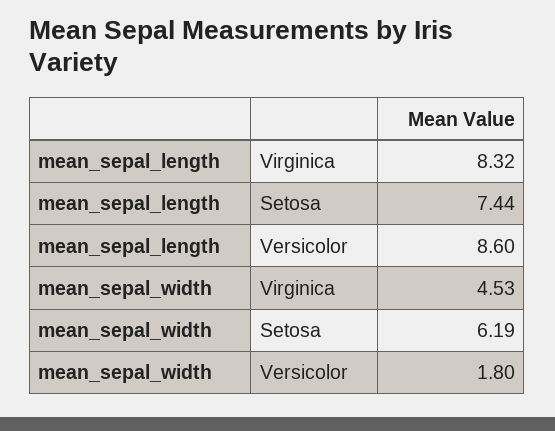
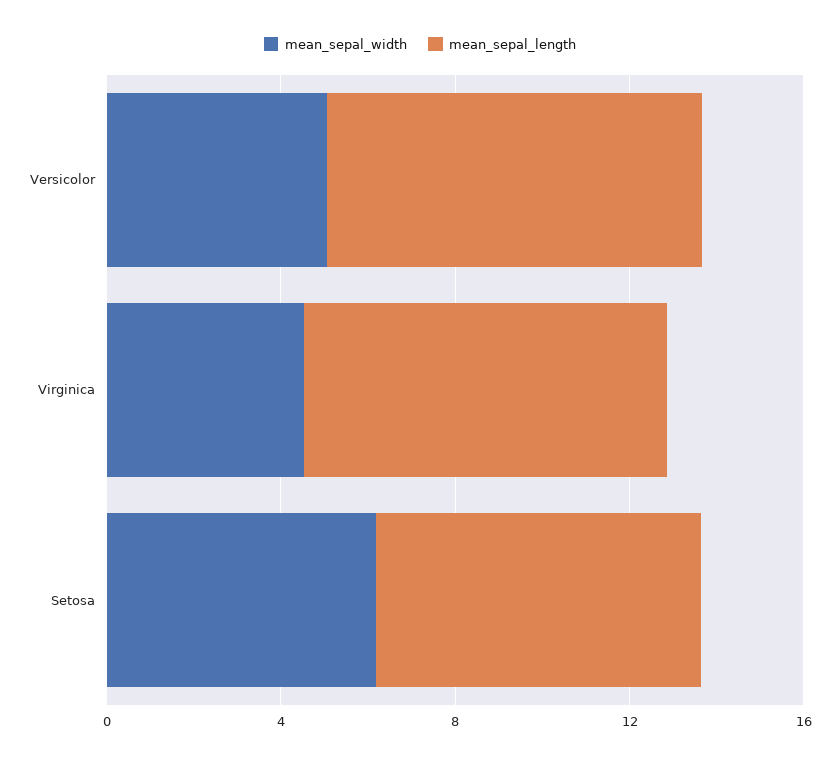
mean_sepal_width, Versicolor: 1.8 -> 5

